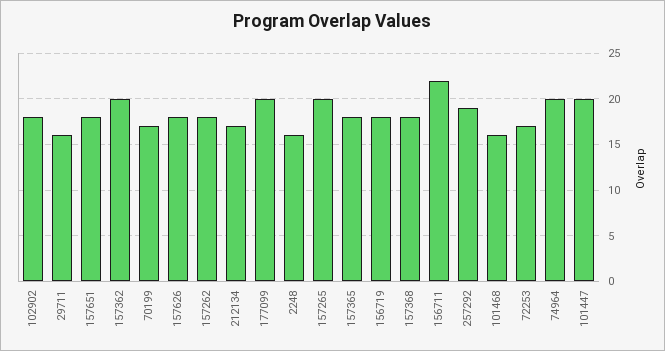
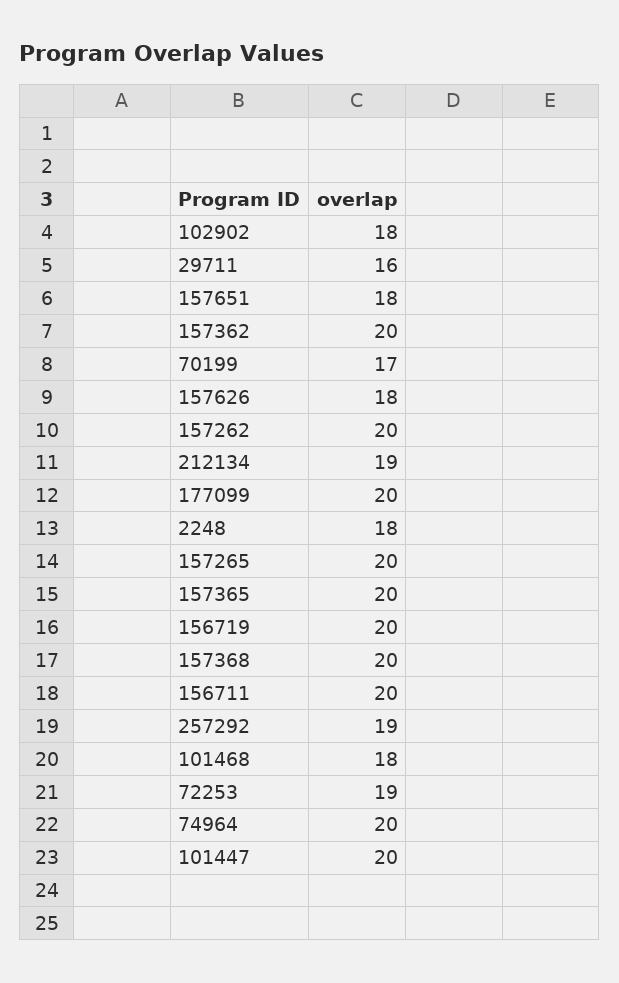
157262: 18 -> 20
212134: 17 -> 19
2248: 16 -> 18
157365: 18 -> 20
156719: 18 -> 20
157368: 18 -> 20
156711: 22 -> 20
101468: 16 -> 18
72253: 17 -> 19

